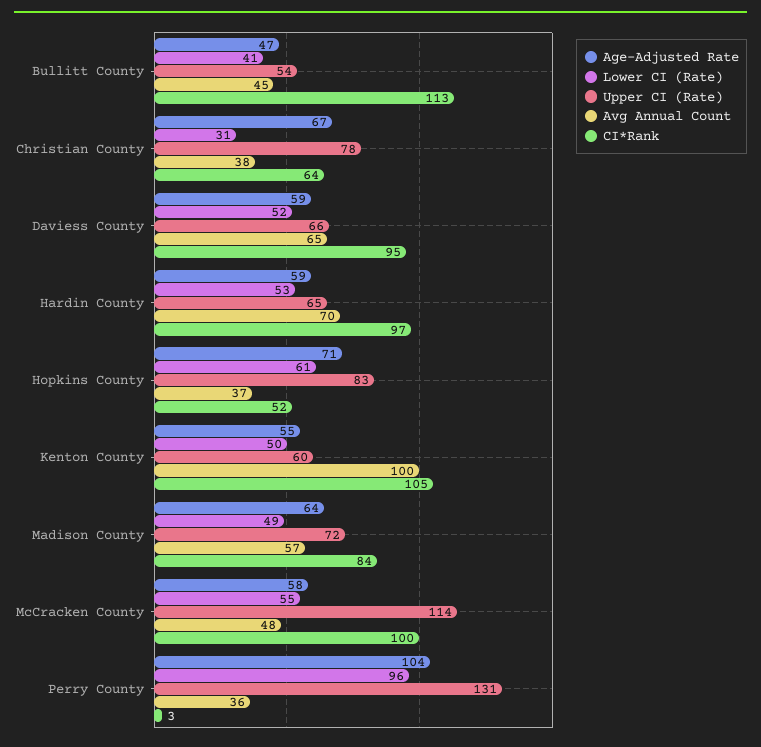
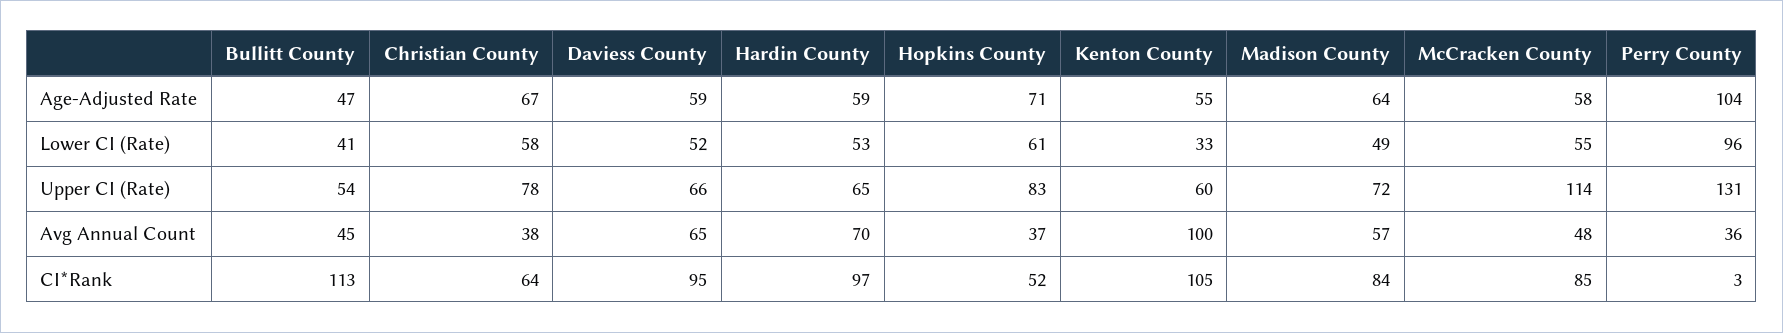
Lower CI (Rate), Christian County: 31 -> 58
Lower CI (Rate), Kenton County: 50 -> 33
CI*Rank, McCracken County: 100 -> 85

